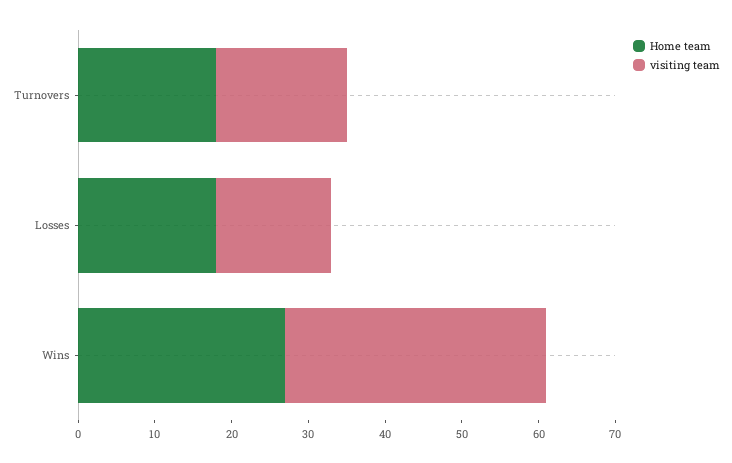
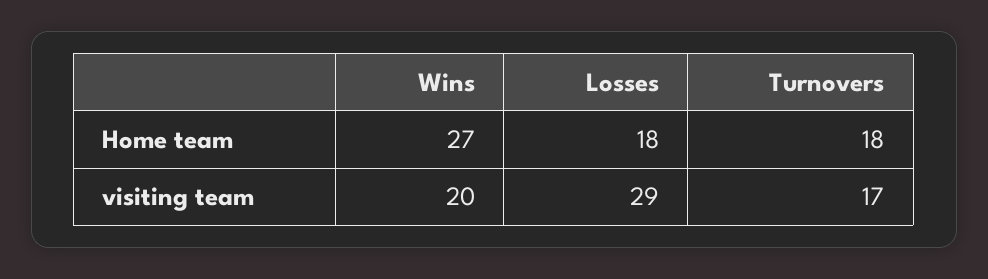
visiting team, Losses: 15 -> 29
visiting team, Wins: 35 -> 20

